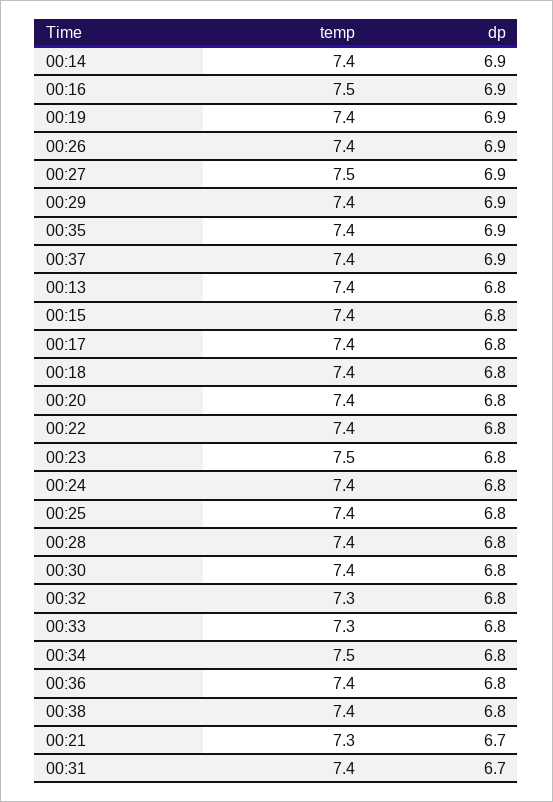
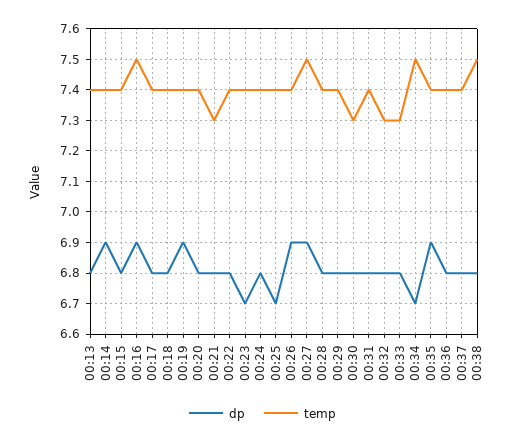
dp, 00:29: 6.9 -> 6.8
dp, 00:37: 6.9 -> 6.8
temp, 00:23: 7.5 -> 7.4
dp, 00:23: 6.8 -> 6.7
dp, 00:25: 6.8 -> 6.7
temp, 00:30: 7.4 -> 7.3
dp, 00:34: 6.8 -> 6.7
temp, 00:38: 7.4 -> 7.5
dp, 00:21: 6.7 -> 6.8
dp, 00:31: 6.7 -> 6.8

